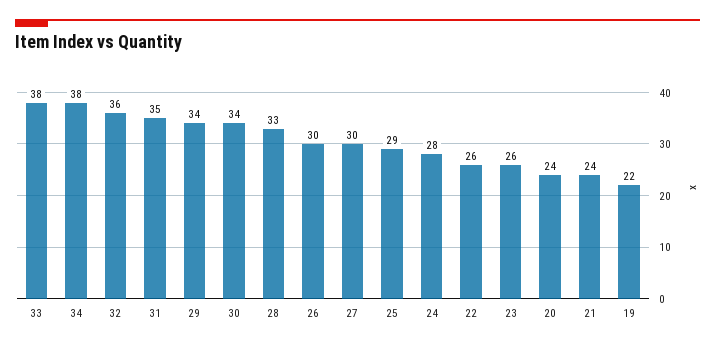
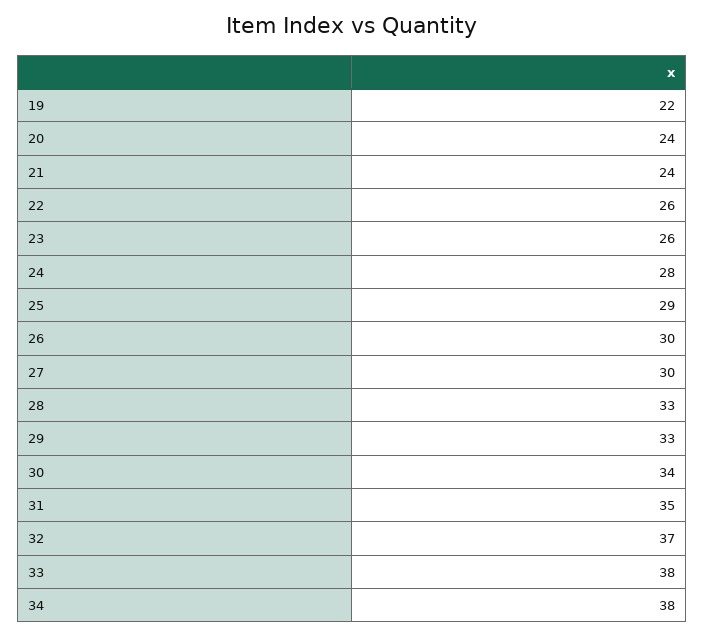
32: 36 -> 37
29: 34 -> 33

